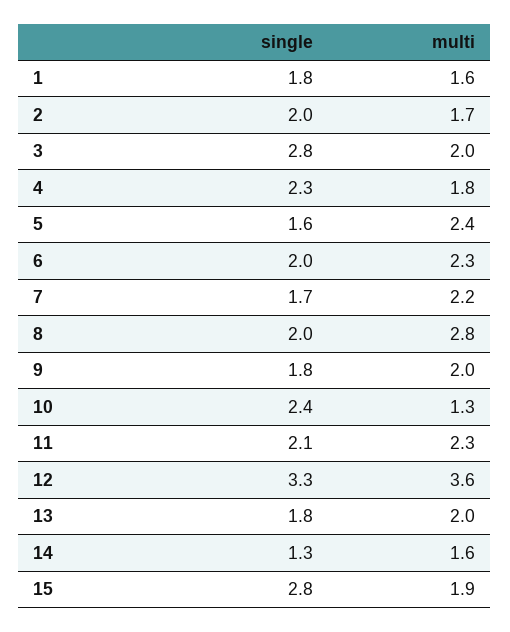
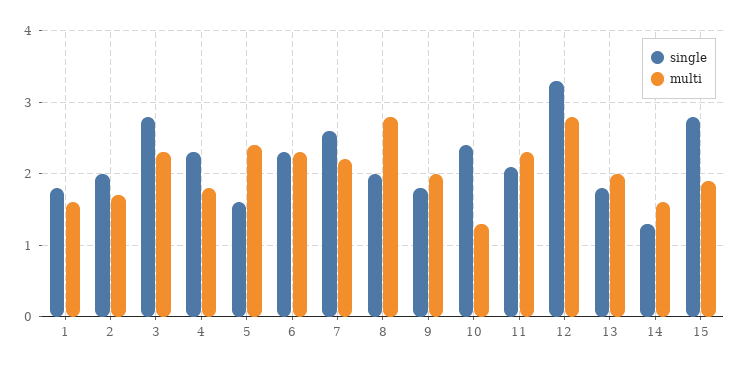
multi, 3: 2 -> 2.3
single, 6: 2 -> 2.3
single, 7: 1.7 -> 2.6
multi, 12: 3.6 -> 2.8

